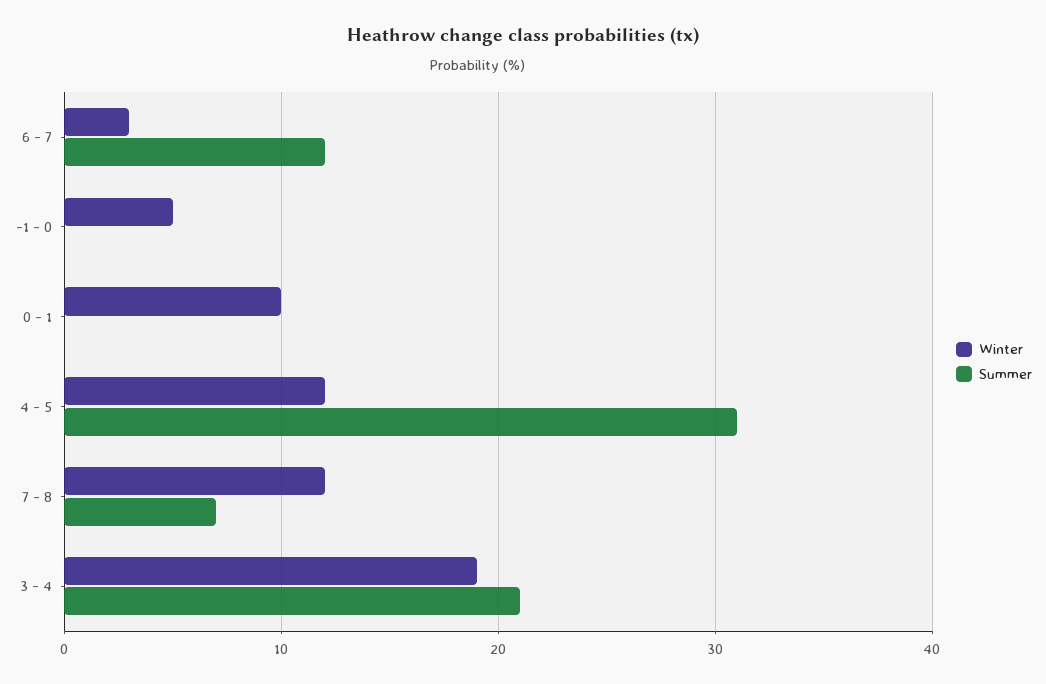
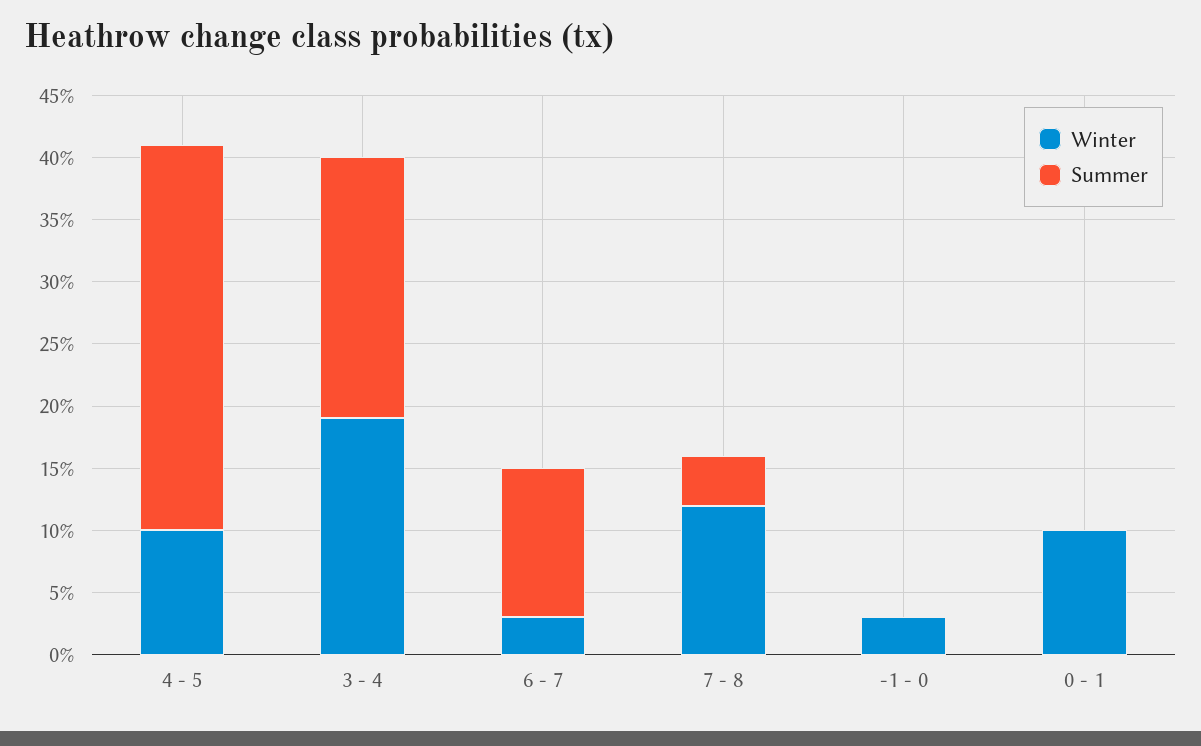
Winter, -1 - 0: 5 -> 3
Winter, 4 - 5: 12 -> 10
Summer, 7 - 8: 7 -> 4

